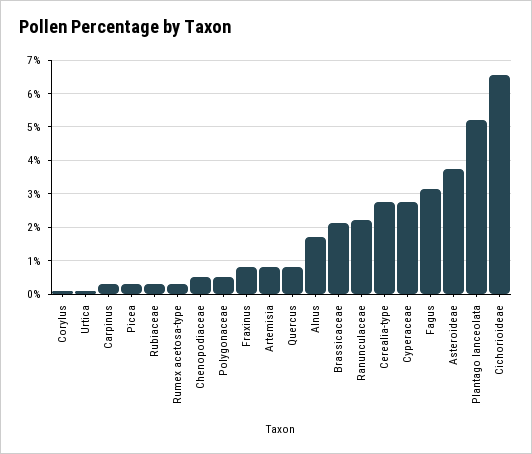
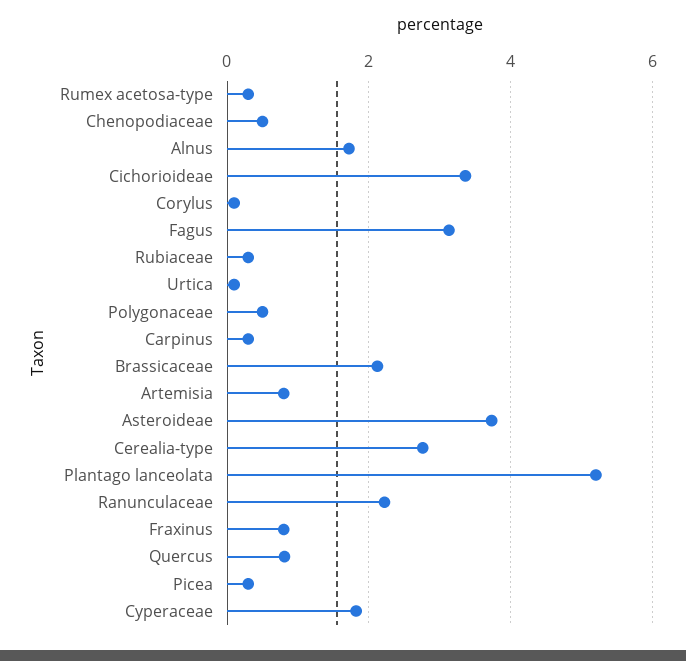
Cyperaceae: 2.8 -> 1.8
Cichorioideae: 6.6 -> 3.4

